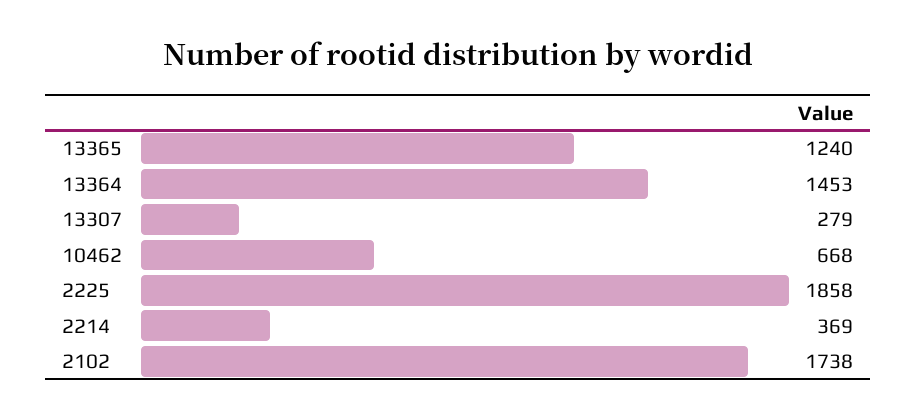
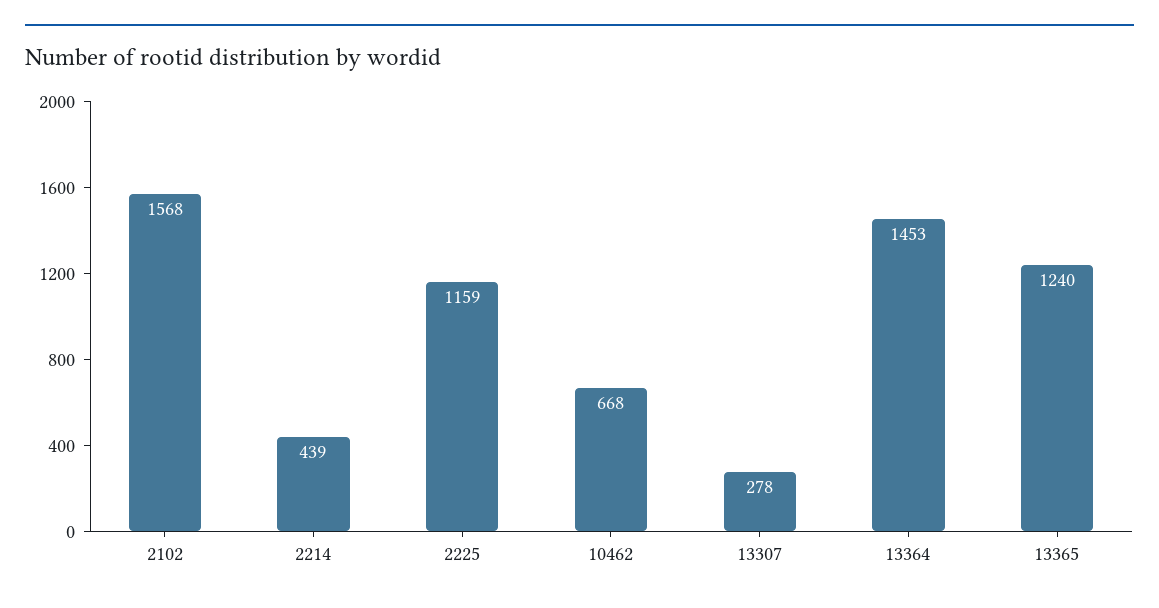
13307: 279 -> 278
2225: 1858 -> 1159
2214: 369 -> 439
2102: 1738 -> 1568

